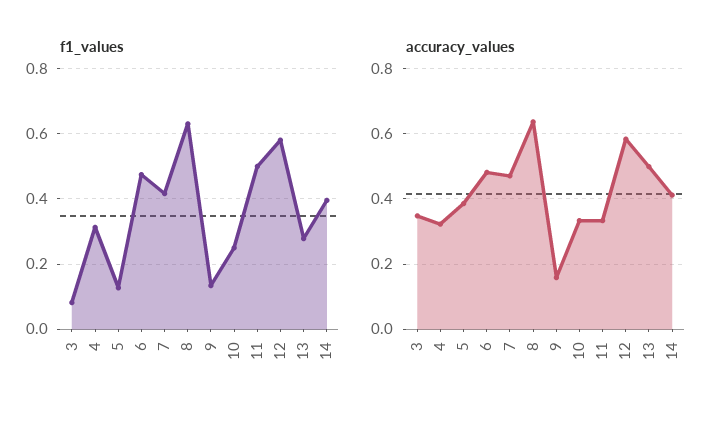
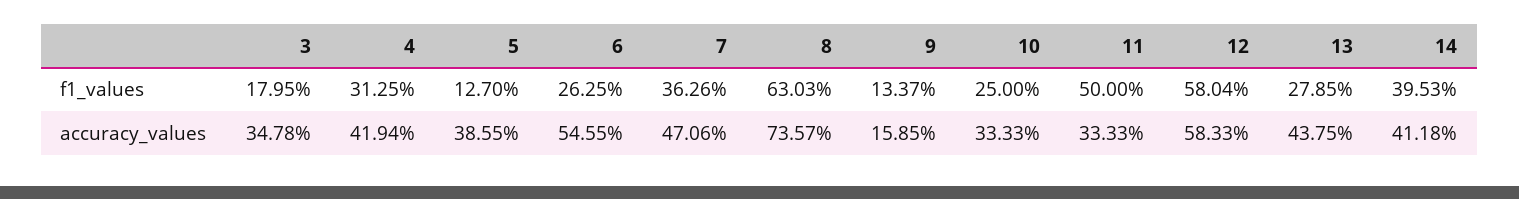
f1_values, 3: 0.08 -> 0.1795
f1_values, 6: 0.48 -> 0.2625
f1_values, 7: 0.42 -> 0.3626
accuracy_values, 4: 0.32 -> 0.4194
accuracy_values, 6: 0.48 -> 0.5455
accuracy_values, 8: 0.64 -> 0.7357
accuracy_values, 13: 0.5 -> 0.4375

